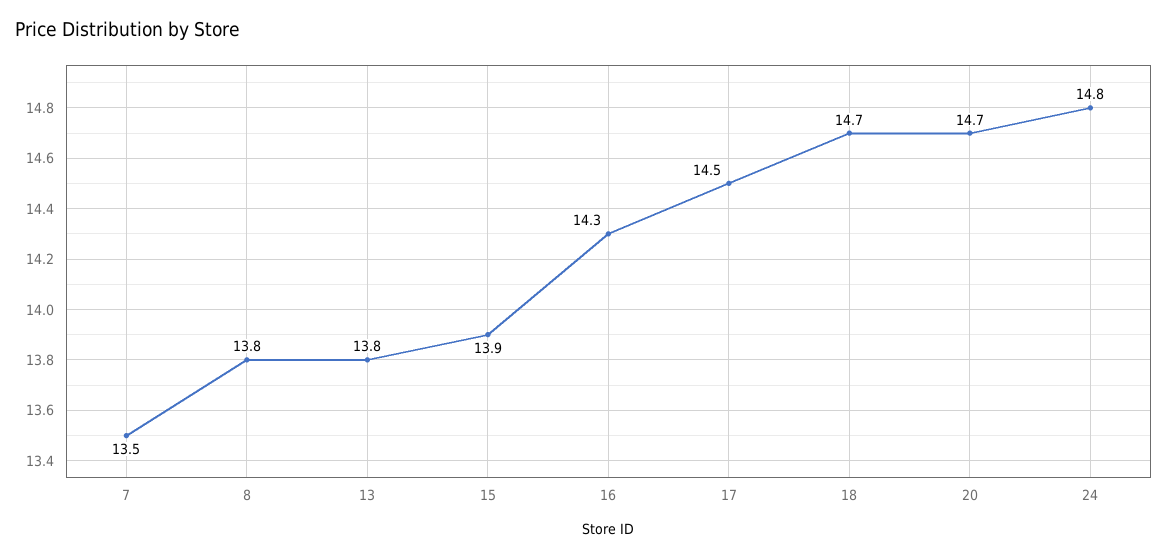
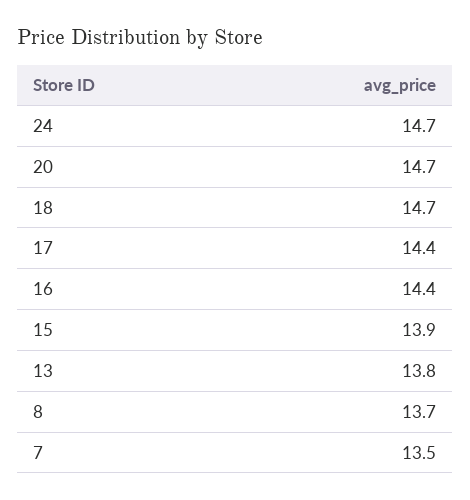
8: 13.8 -> 13.7
16: 14.3 -> 14.4
17: 14.5 -> 14.4
24: 14.8 -> 14.7

